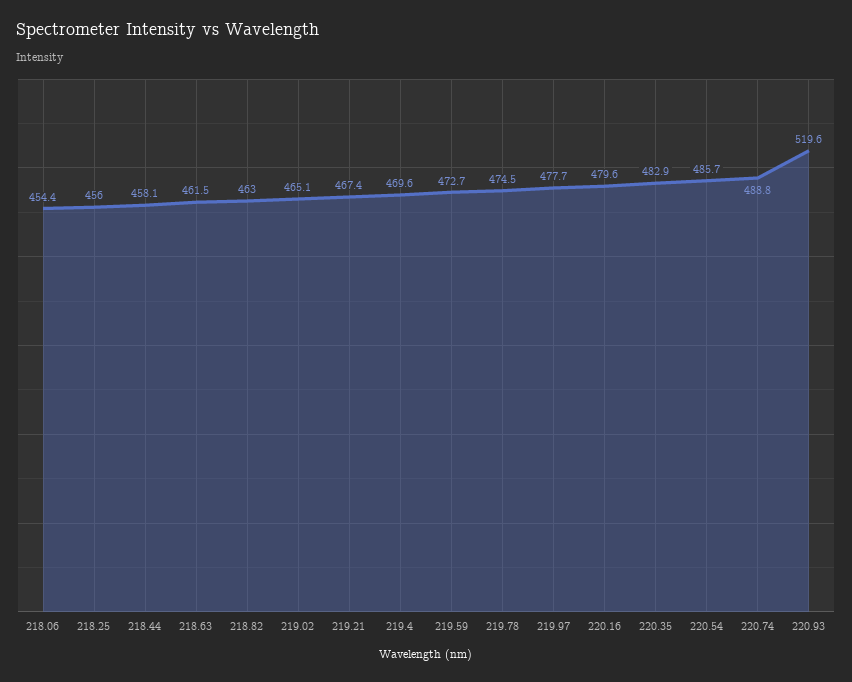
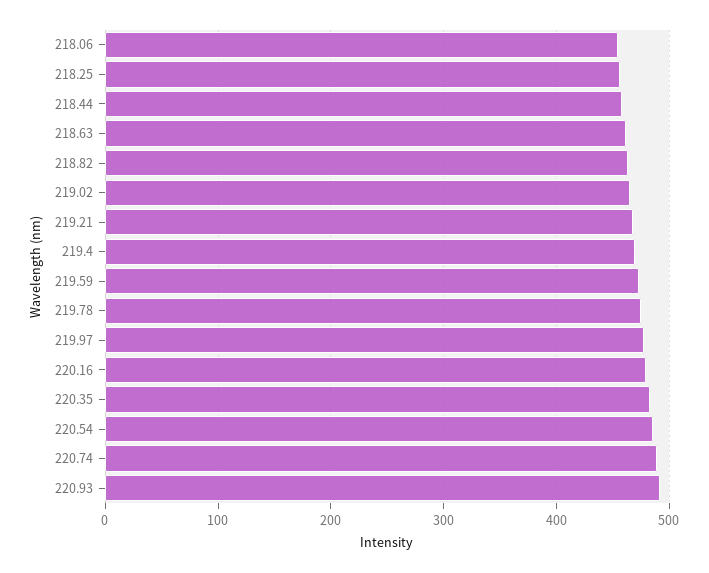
220.93: 519.6 -> 490

